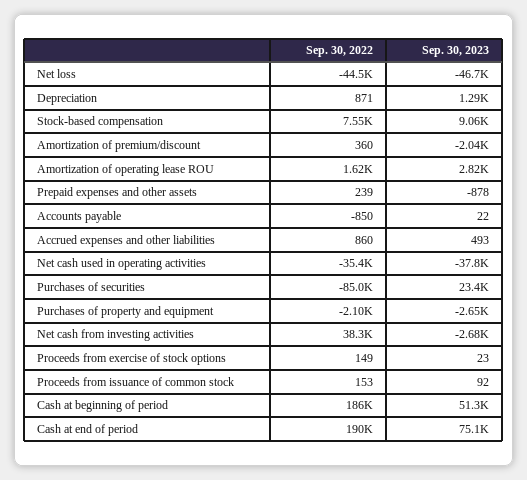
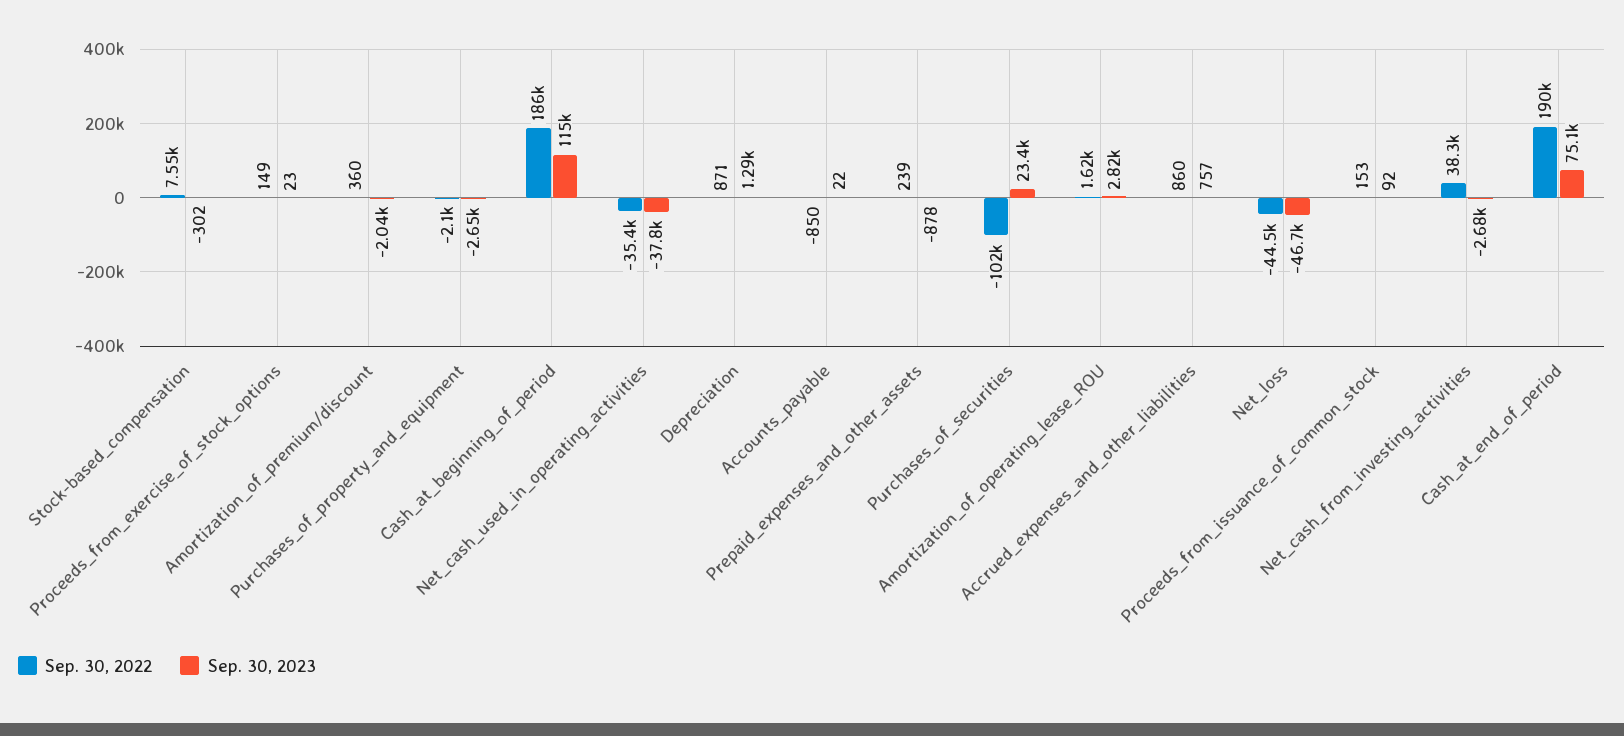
Sep. 30, 2023, Stock-based compensation: 9060 -> -302
Sep. 30, 2023, Accrued expenses and other liabilities: 493 -> 757
Sep. 30, 2022, Purchases of securities: -85000 -> -102000
Sep. 30, 2023, Cash at beginning of period: 51300 -> 115000

